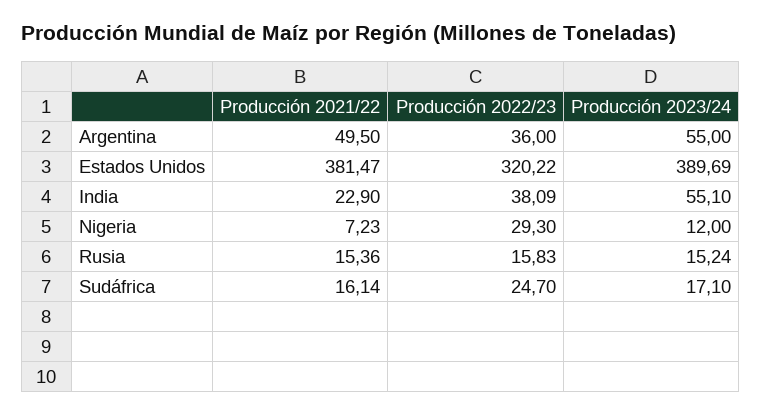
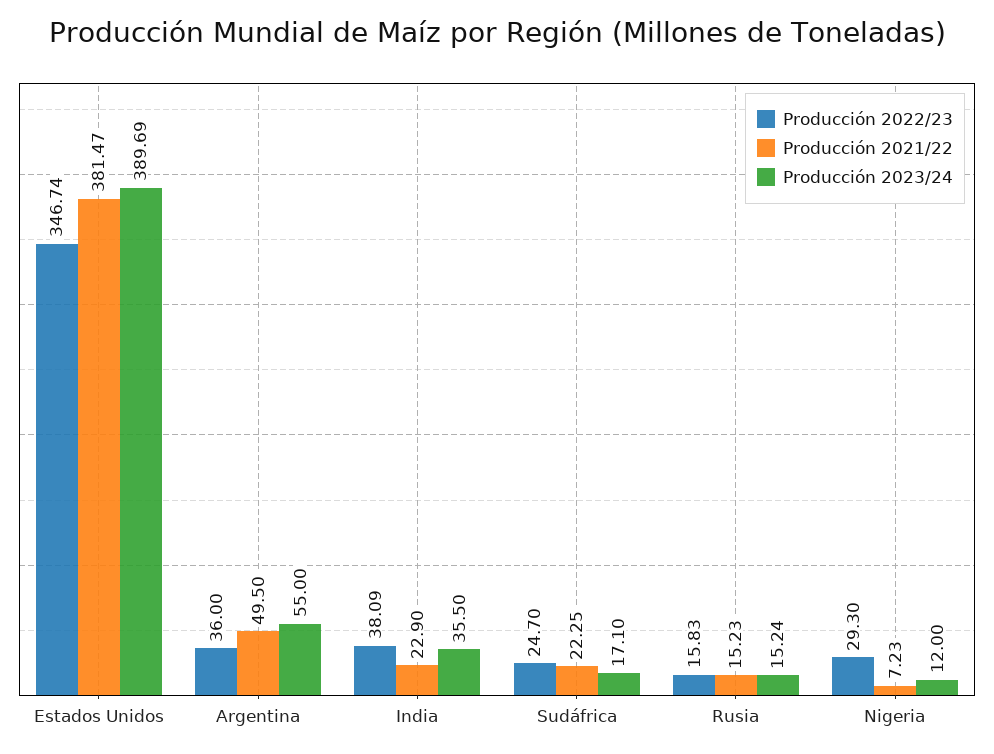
Producción 2022/23, Estados Unidos: 320.22 -> 346.74
Producción 2023/24, India: 55.1 -> 35.5
Producción 2021/22, Rusia: 15.36 -> 15.23
Producción 2021/22, Sudáfrica: 16.14 -> 22.25

